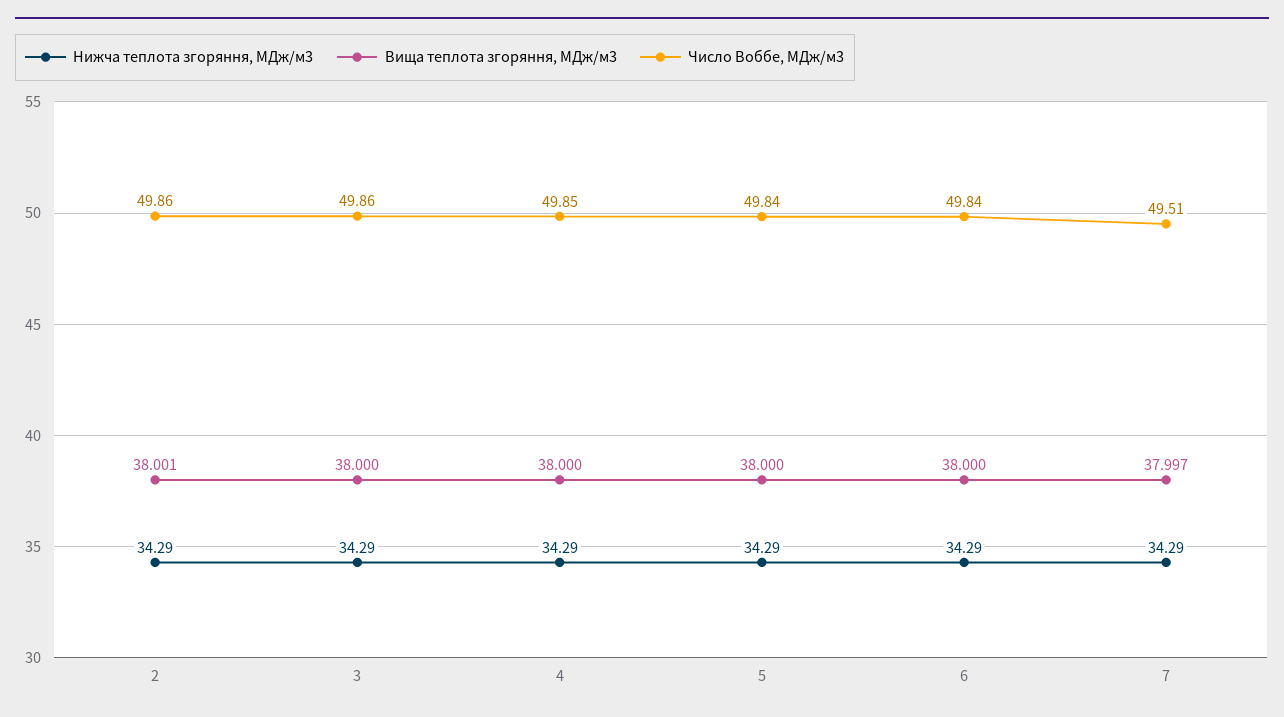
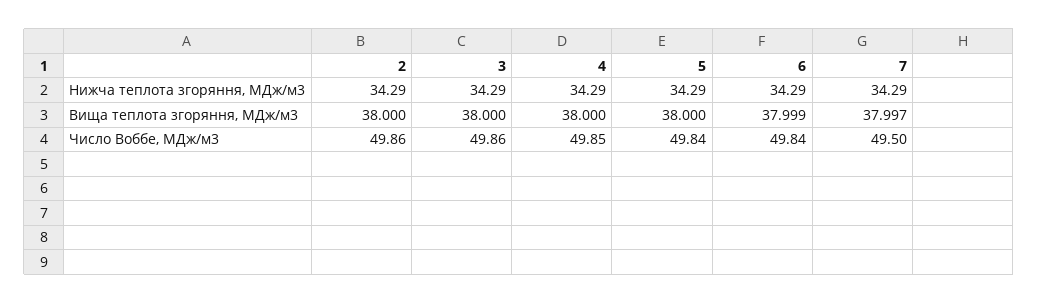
Вища теплота згоряння, МДж/м3, 2: 38.001 -> 38
Вища теплота згоряння, МДж/м3, 6: 38 -> 37.999
Число Воббе, МДж/м3, 7: 49.51 -> 49.5

